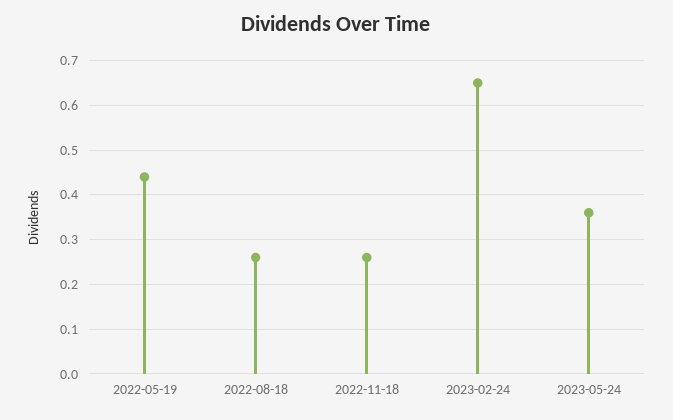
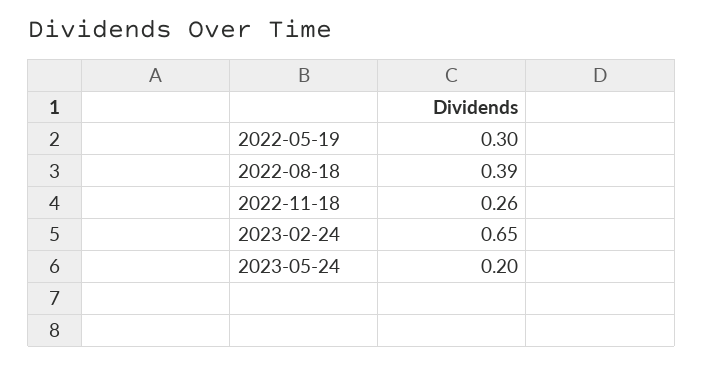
2022-05-19: 0.45 -> 0.3
2022-08-18: 0.25 -> 0.39
2023-05-24: 0.35 -> 0.2

